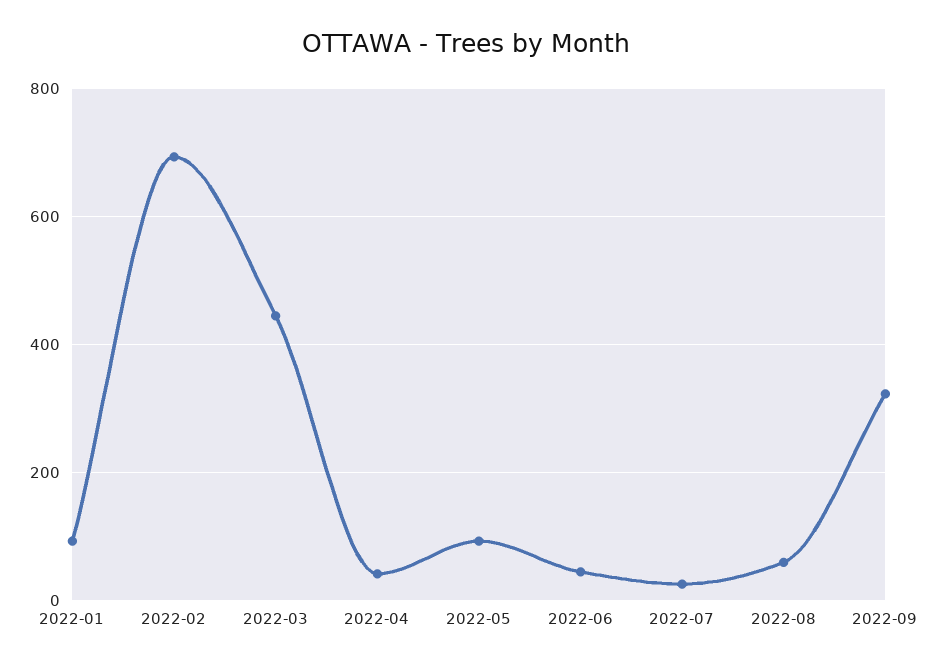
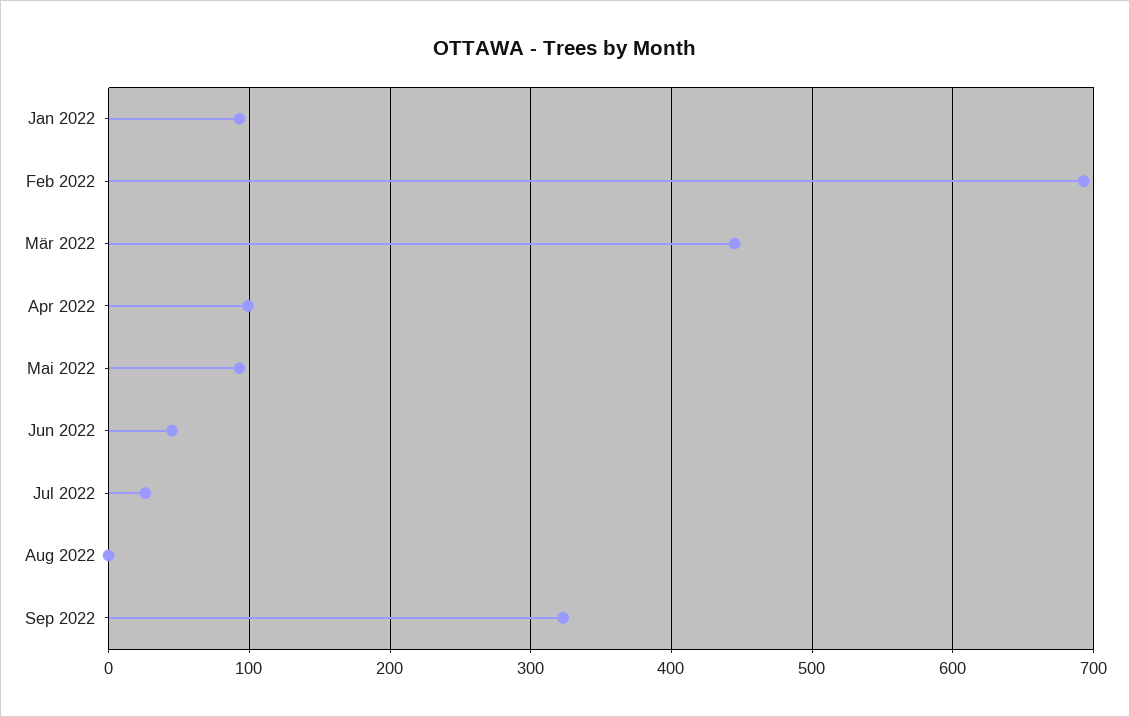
2022-04: 40 -> 100
2022-08: 60 -> 0

